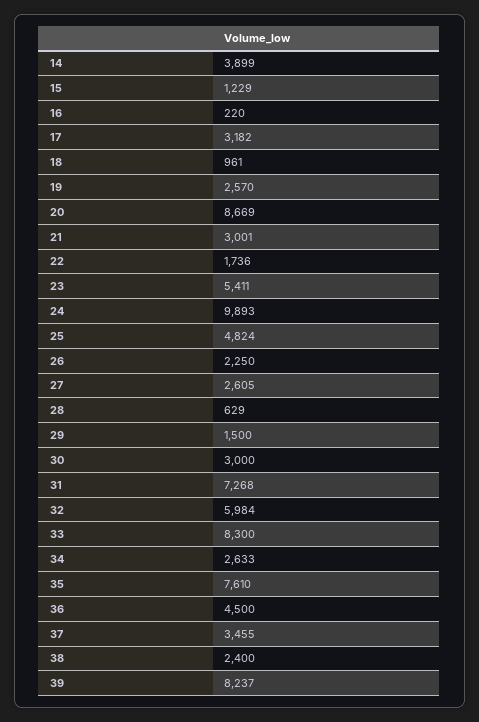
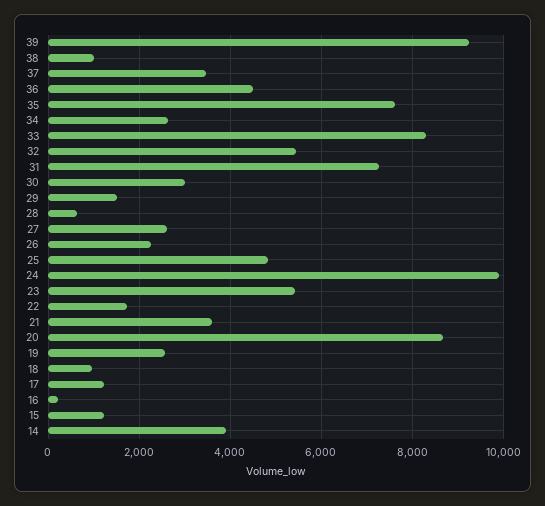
17: 3182 -> 1200
21: 3001 -> 3600
32: 5984 -> 5400
38: 2400 -> 1000
39: 8237 -> 9200

